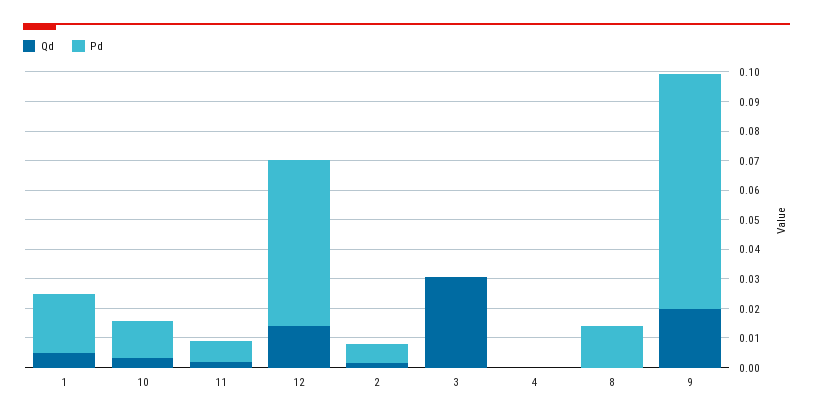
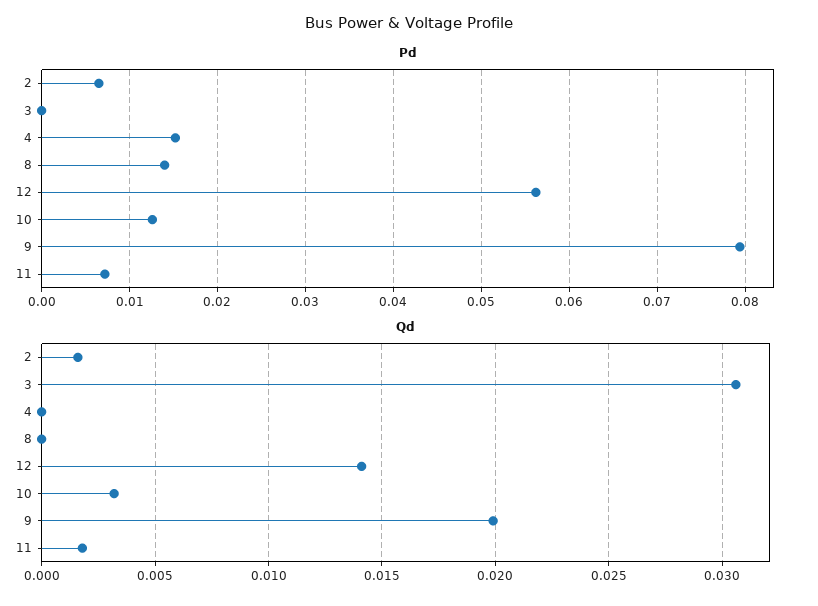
Qd, 1: 0.005 -> none
Pd, 1: 0.02 -> none
Pd, 4: 0 -> 0.015

